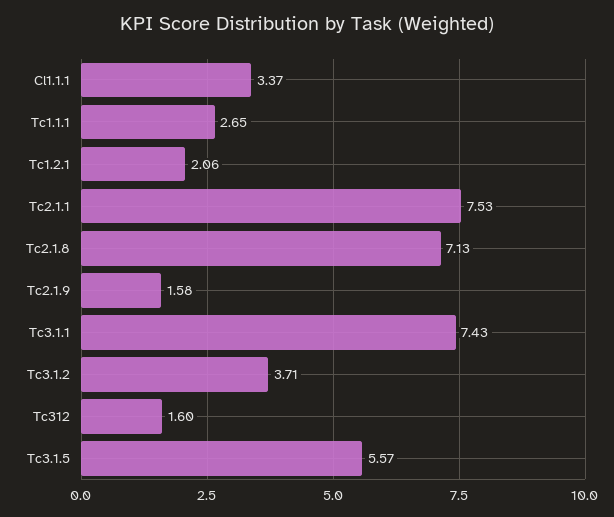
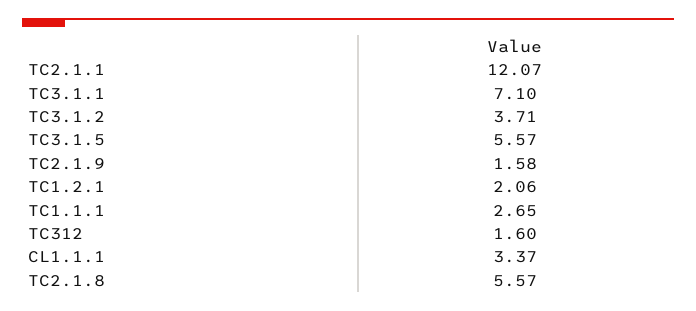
Tc2.1.1: 7.53 -> 12.07
Tc2.1.8: 7.13 -> 5.57
Tc3.1.1: 7.43 -> 7.1

